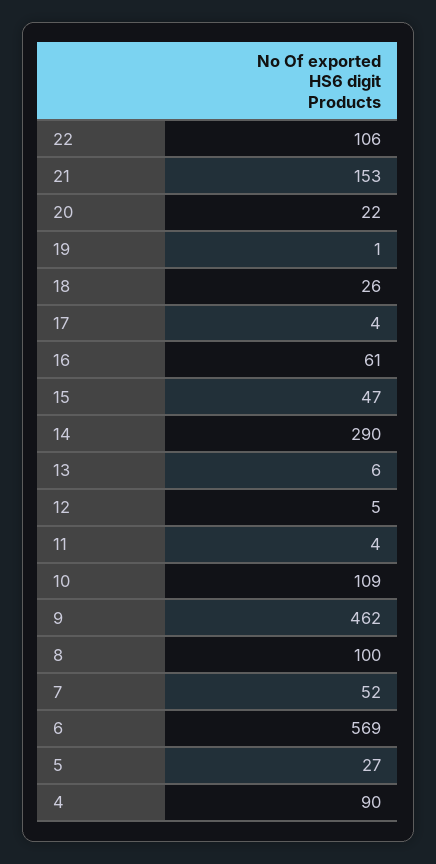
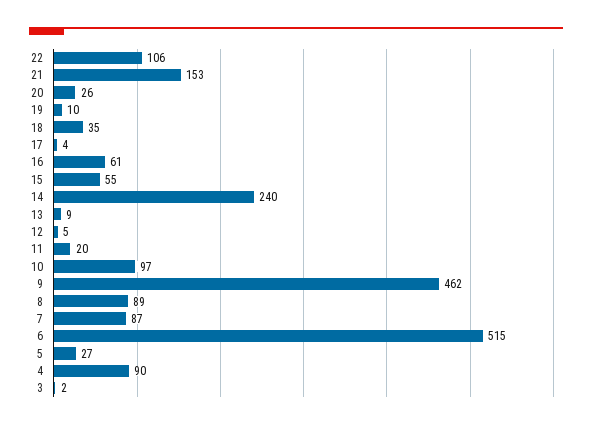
20: 22 -> 26
19: 1 -> 10
18: 26 -> 35
15: 47 -> 55
14: 290 -> 240
13: 6 -> 9
11: 4 -> 20
10: 109 -> 97
8: 100 -> 89
7: 52 -> 87
6: 569 -> 515
3: none -> 2

